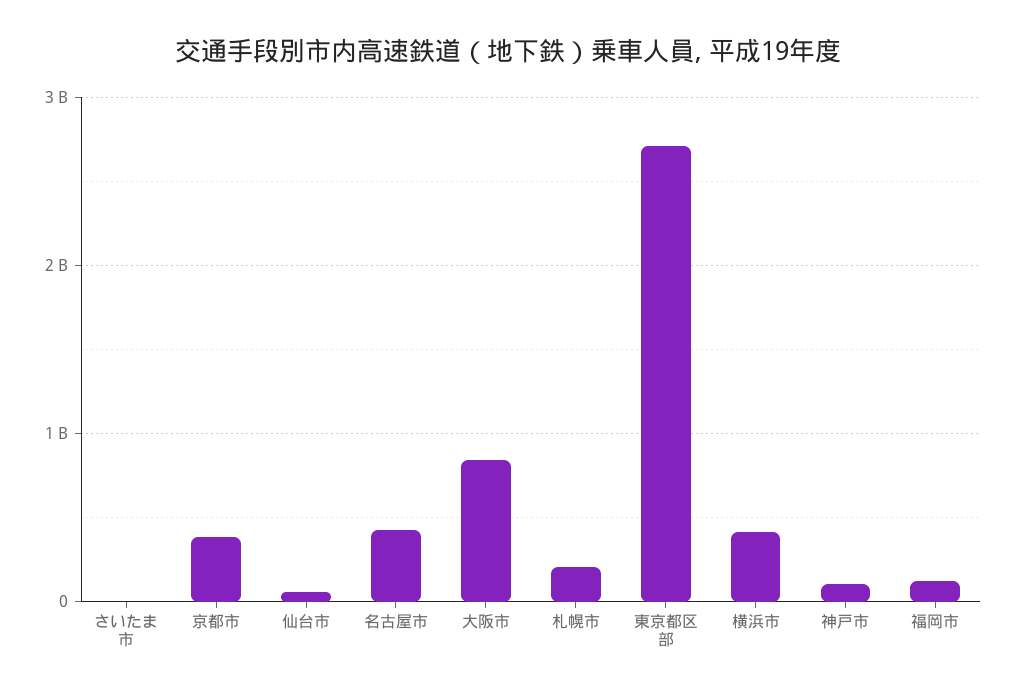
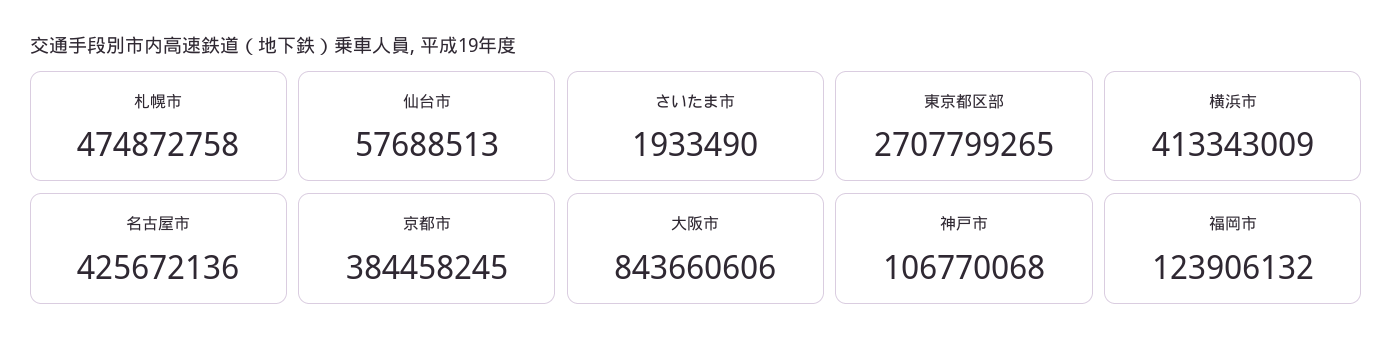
札幌市: 200000000 -> 474872758

